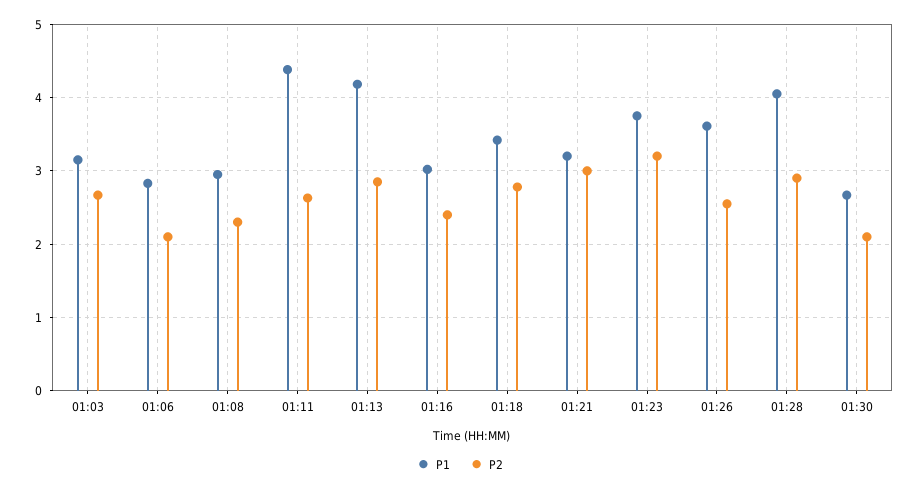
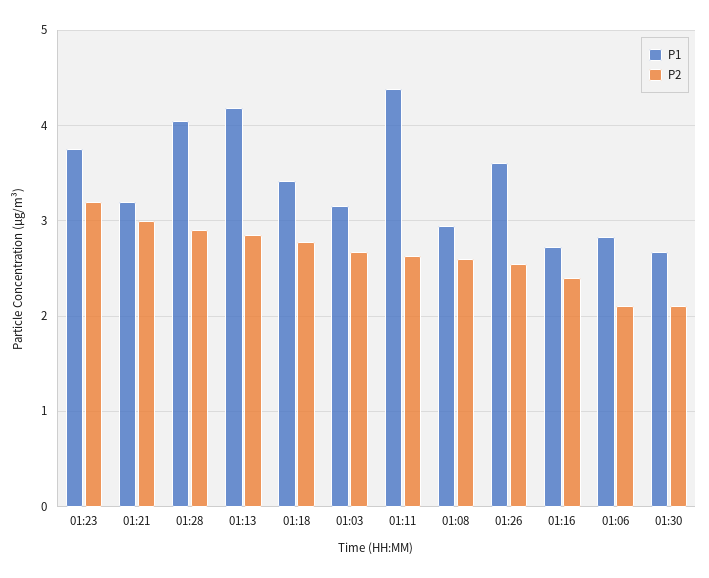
P2, 01:08: 2.3 -> 2.6
P1, 01:16: 3 -> 2.7

